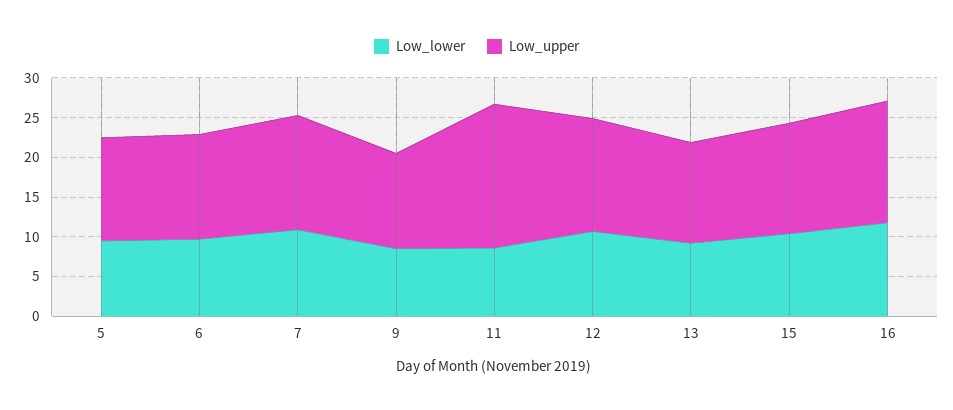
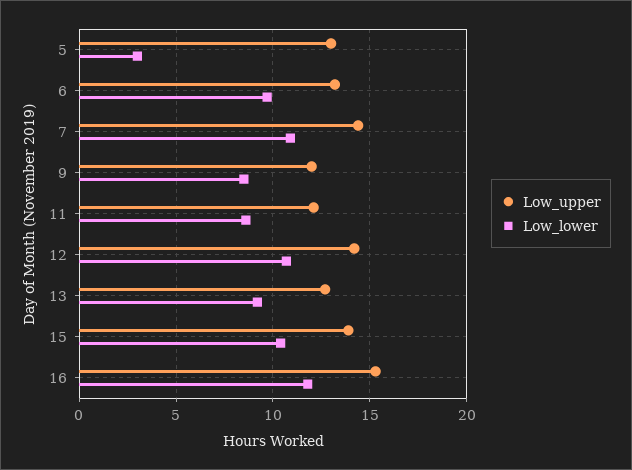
Low_lower, 5: 10 -> 3
Low_upper, 11: 17.5 -> 12

